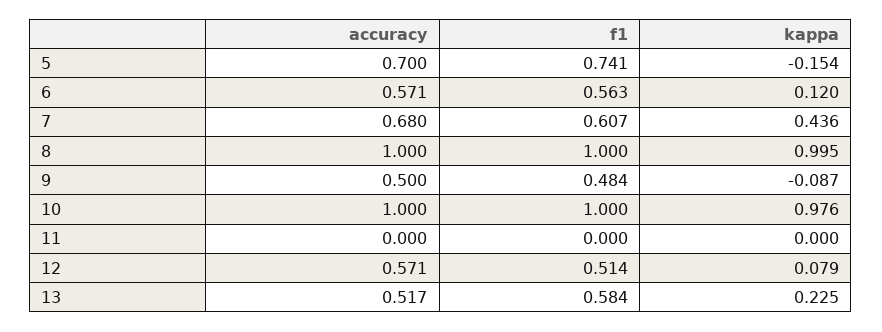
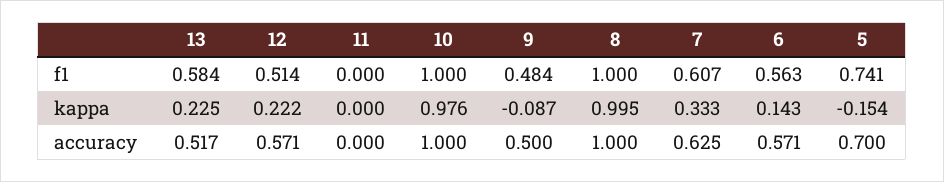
kappa, 6: 0.12 -> 0.143
accuracy, 7: 0.68 -> 0.625
kappa, 7: 0.436 -> 0.333
kappa, 12: 0.079 -> 0.222

